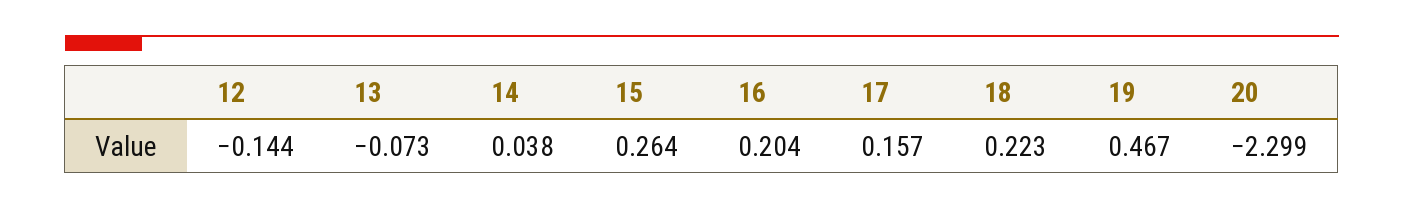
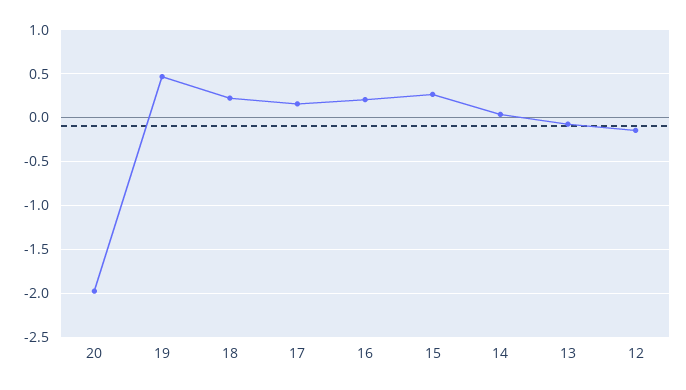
20: -2.299 -> -2

